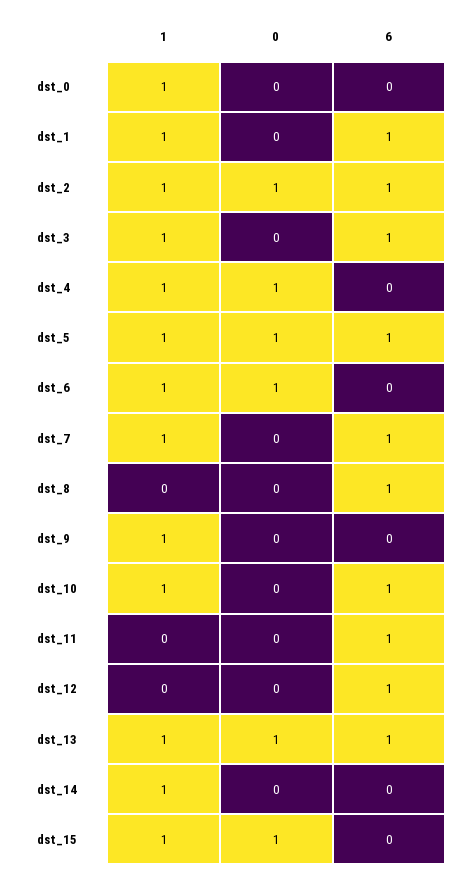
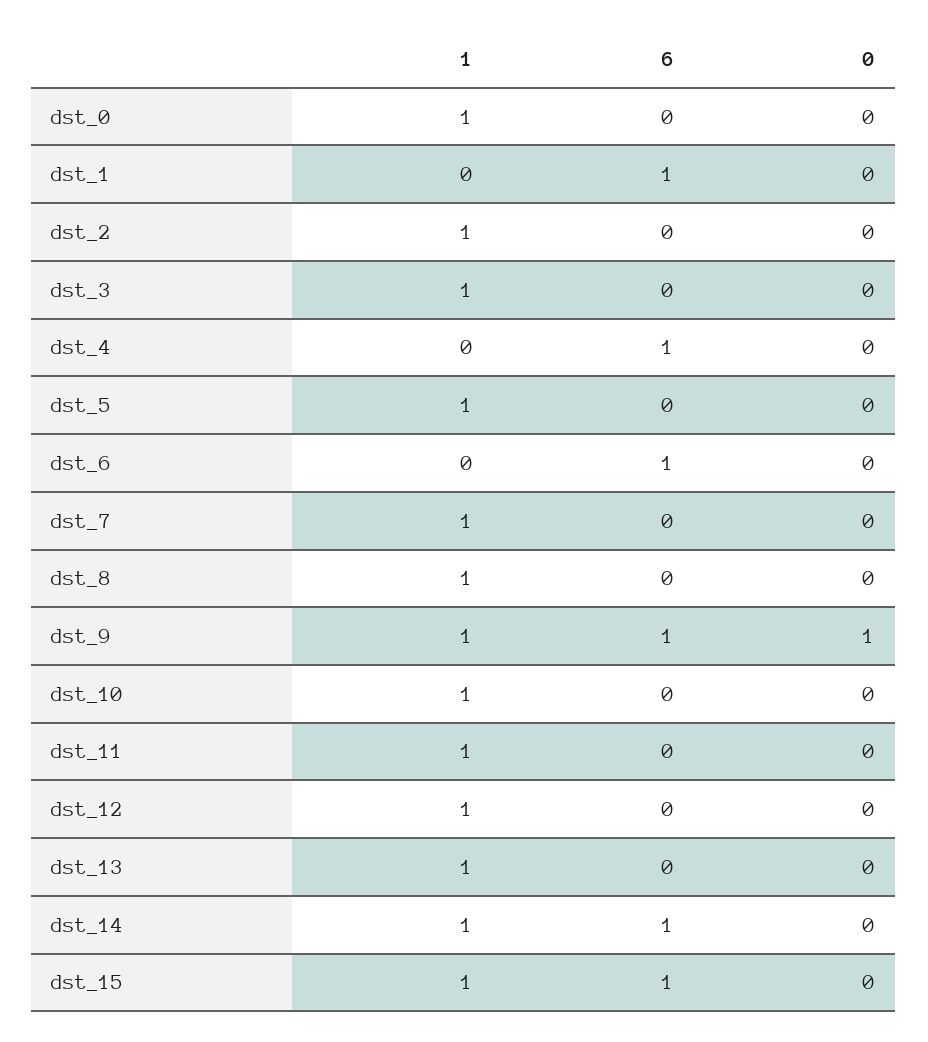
1, dst_1: 1 -> 0
0, dst_2: 1 -> 0
6, dst_2: 1 -> 0
6, dst_3: 1 -> 0
1, dst_4: 1 -> 0
0, dst_4: 1 -> 0
6, dst_4: 0 -> 1
0, dst_5: 1 -> 0
6, dst_5: 1 -> 0
1, dst_6: 1 -> 0
0, dst_6: 1 -> 0
6, dst_6: 0 -> 1
6, dst_7: 1 -> 0
1, dst_8: 0 -> 1
6, dst_8: 1 -> 0
0, dst_9: 0 -> 1
6, dst_9: 0 -> 1
6, dst_10: 1 -> 0
1, dst_11: 0 -> 1
6, dst_11: 1 -> 0
1, dst_12: 0 -> 1
6, dst_12: 1 -> 0
0, dst_13: 1 -> 0
6, dst_13: 1 -> 0
6, dst_14: 0 -> 1
0, dst_15: 1 -> 0
6, dst_15: 0 -> 1

